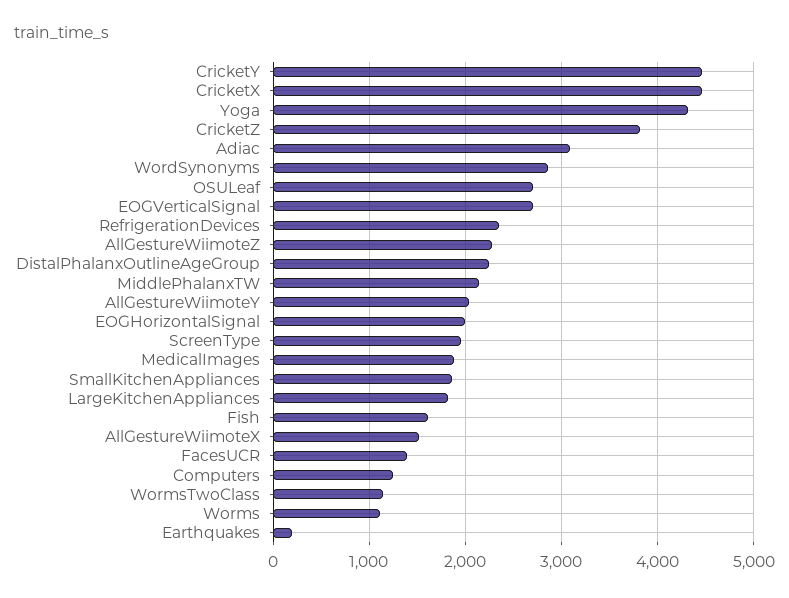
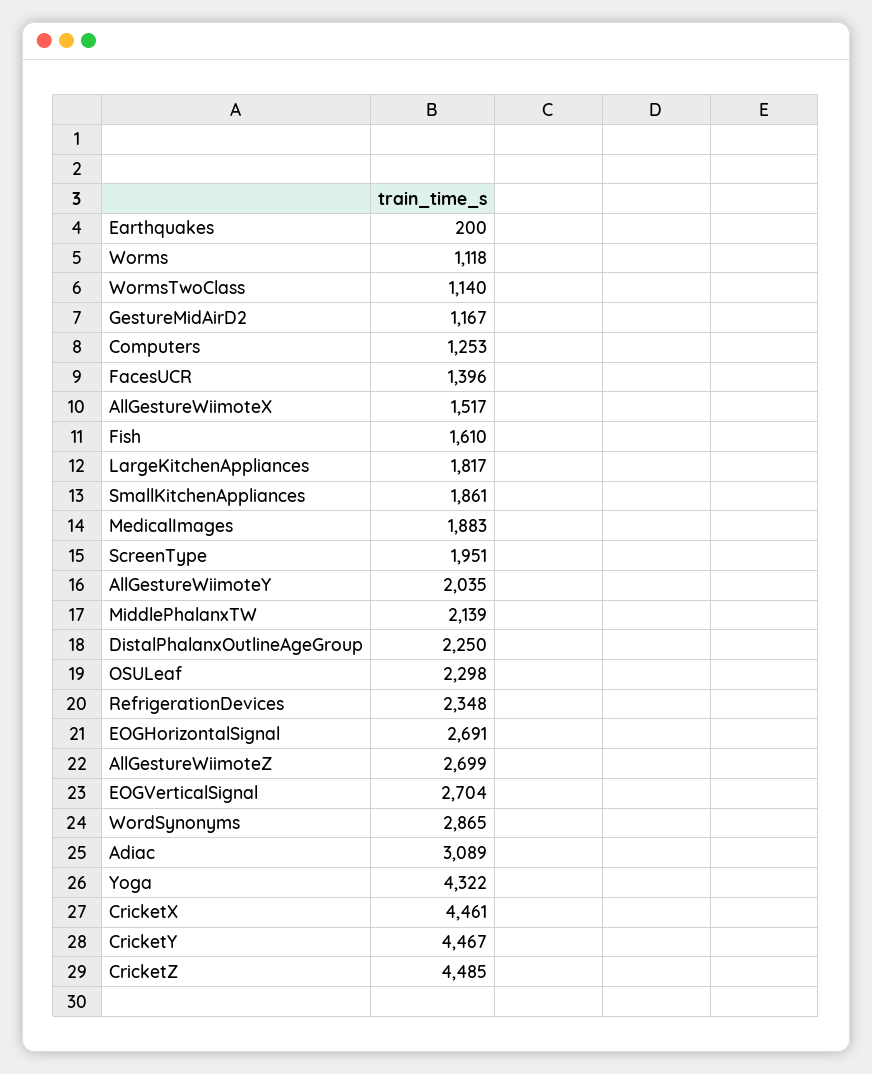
CricketZ: 3800 -> 4485
OSULeaf: 2700 -> 2298
AllGestureWiimoteZ: 2300 -> 2699
EOGHorizontalSignal: 2000 -> 2691
GestureMidAirD2: none -> 1167

